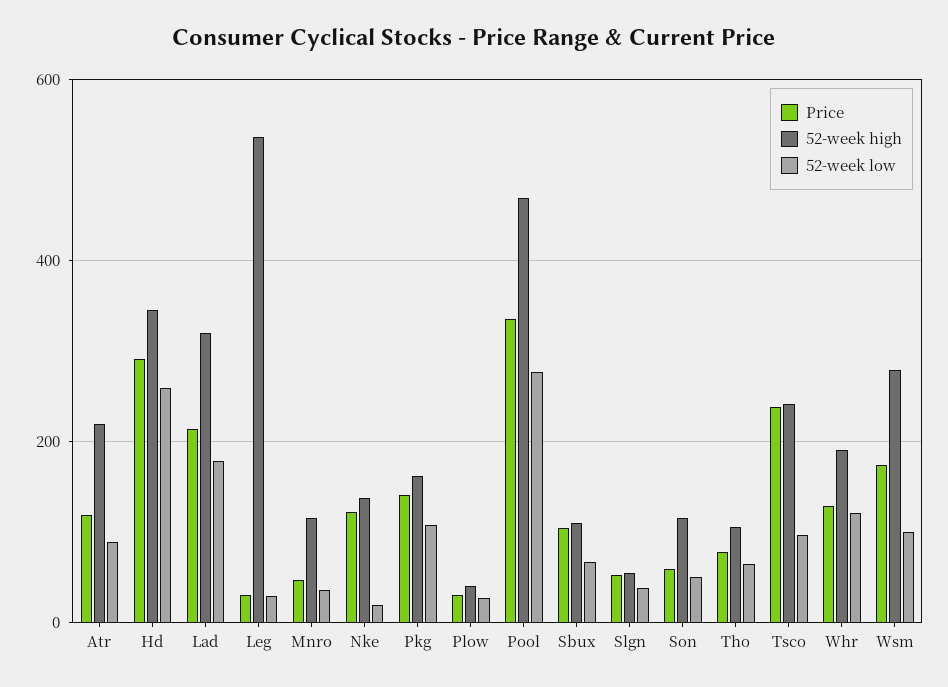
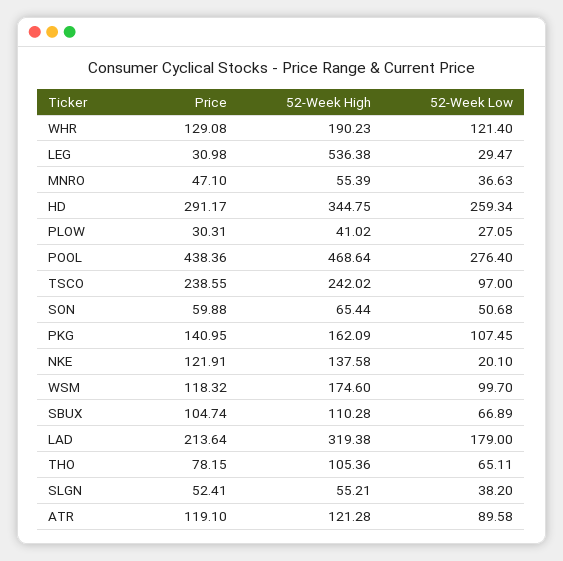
52-week high, Atr: 220 -> 121.28
52-week high, Mnro: 120 -> 55.39
Price, Pool: 340 -> 438.36
52-week high, Son: 120 -> 65.44
Price, Wsm: 180 -> 118.32
52-week high, Wsm: 280 -> 174.6

